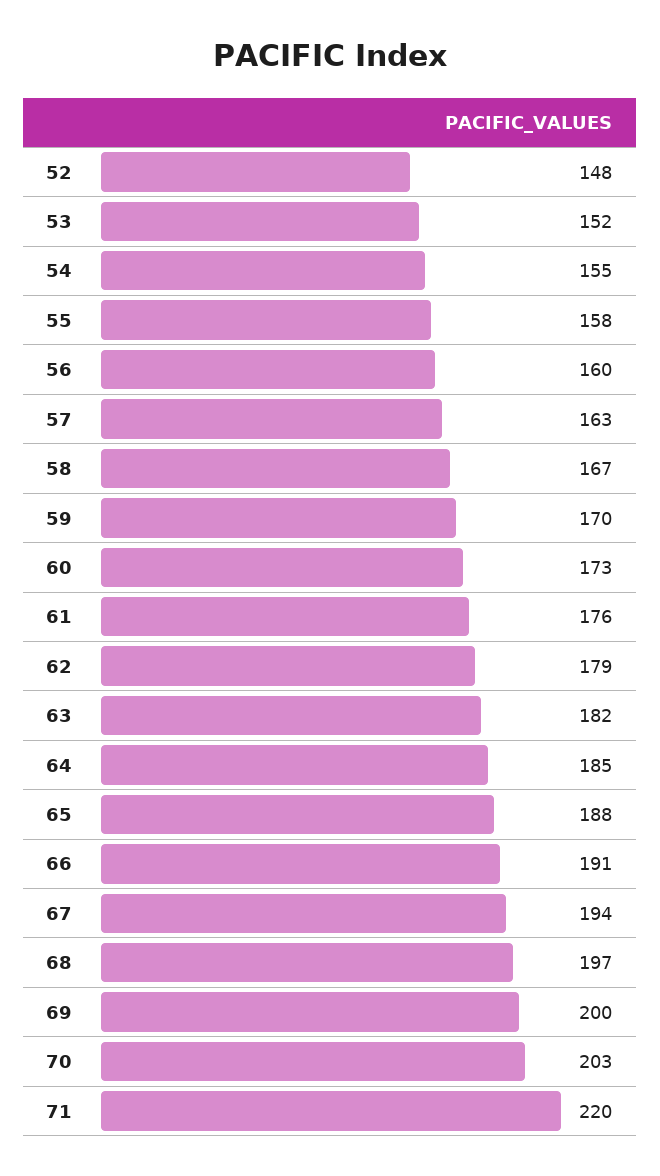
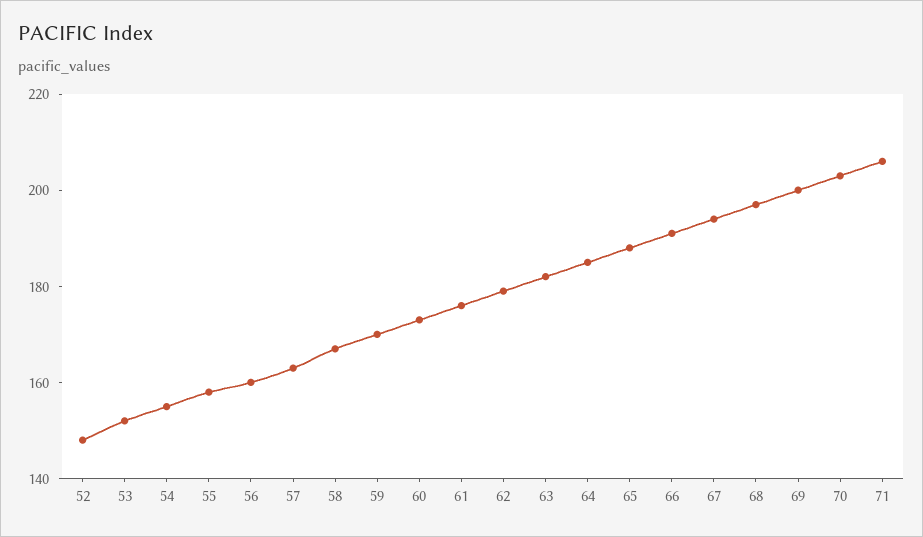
71: 220 -> 205

